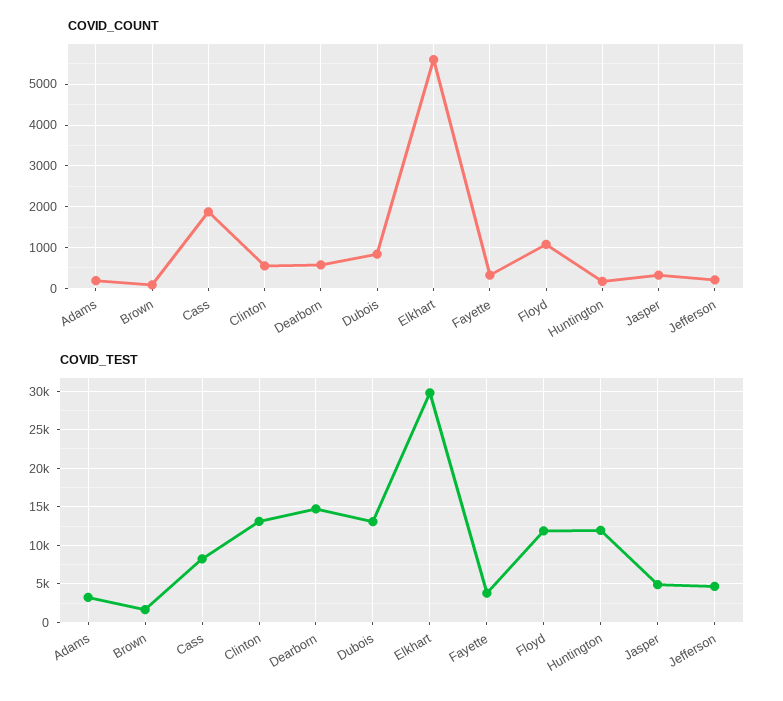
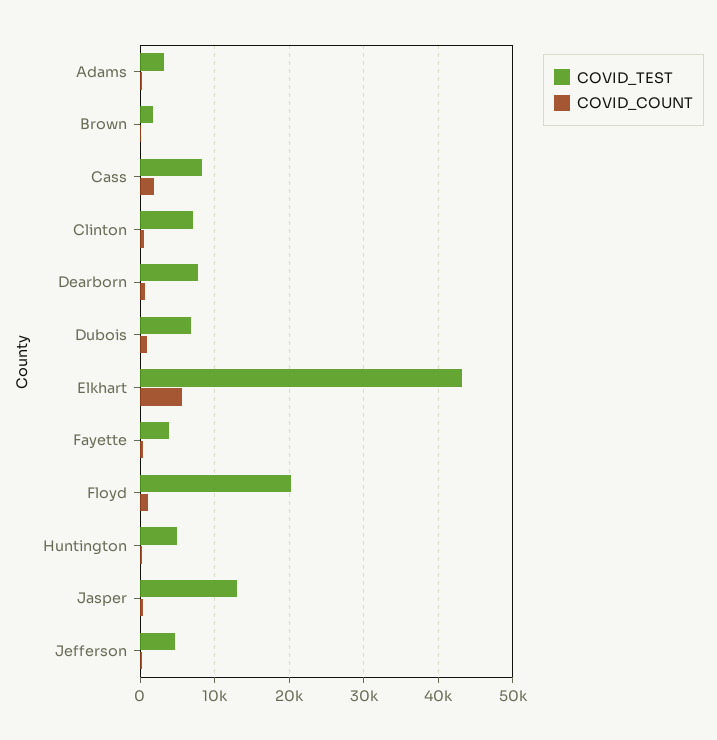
COVID_TEST, Clinton: 13000 -> 7000
COVID_TEST, Dearborn: 15000 -> 8000
COVID_TEST, Dubois: 13000 -> 7000
COVID_TEST, Elkhart: 30000 -> 43000
COVID_TEST, Floyd: 12000 -> 20000
COVID_TEST, Huntington: 12000 -> 5000
COVID_TEST, Jasper: 5000 -> 13000

